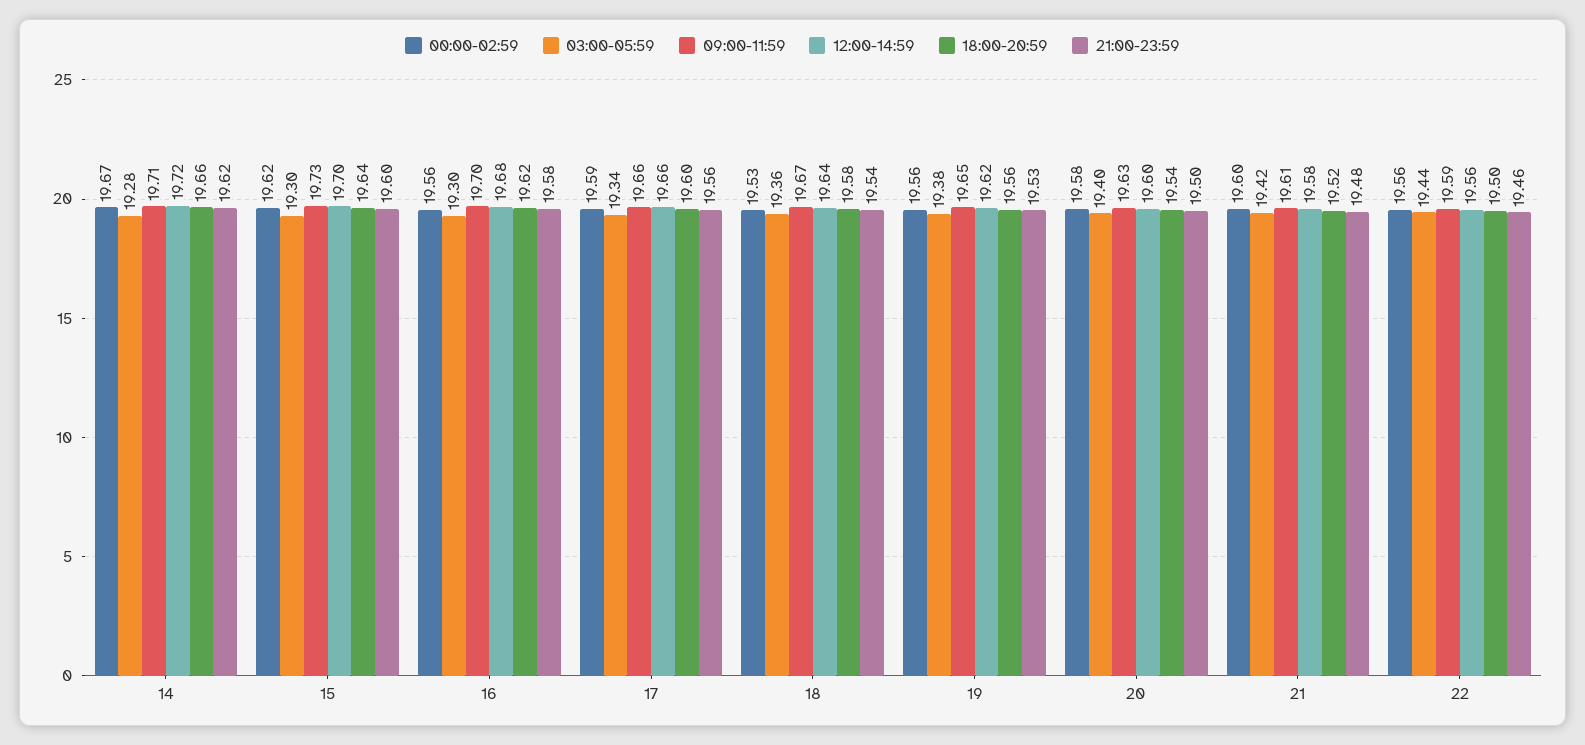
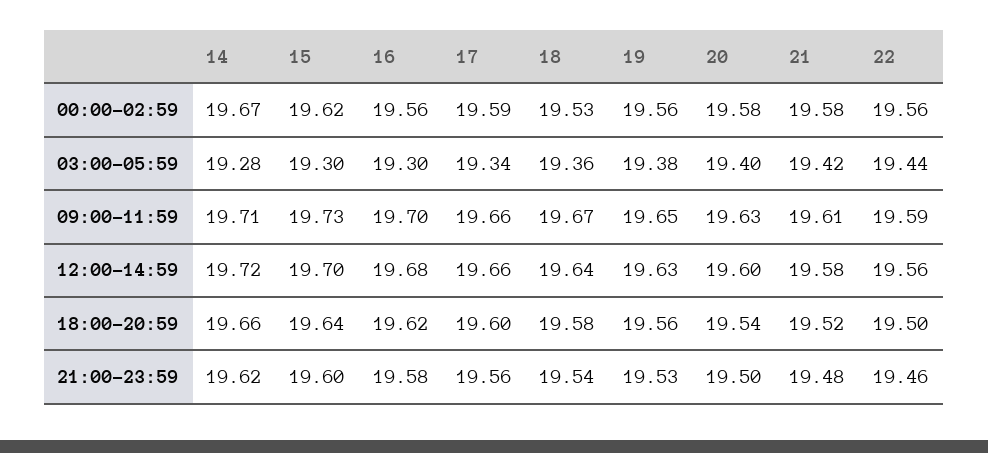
12:00-14:59, 19: 19.62 -> 19.63
00:00-02:59, 21: 19.6 -> 19.58

